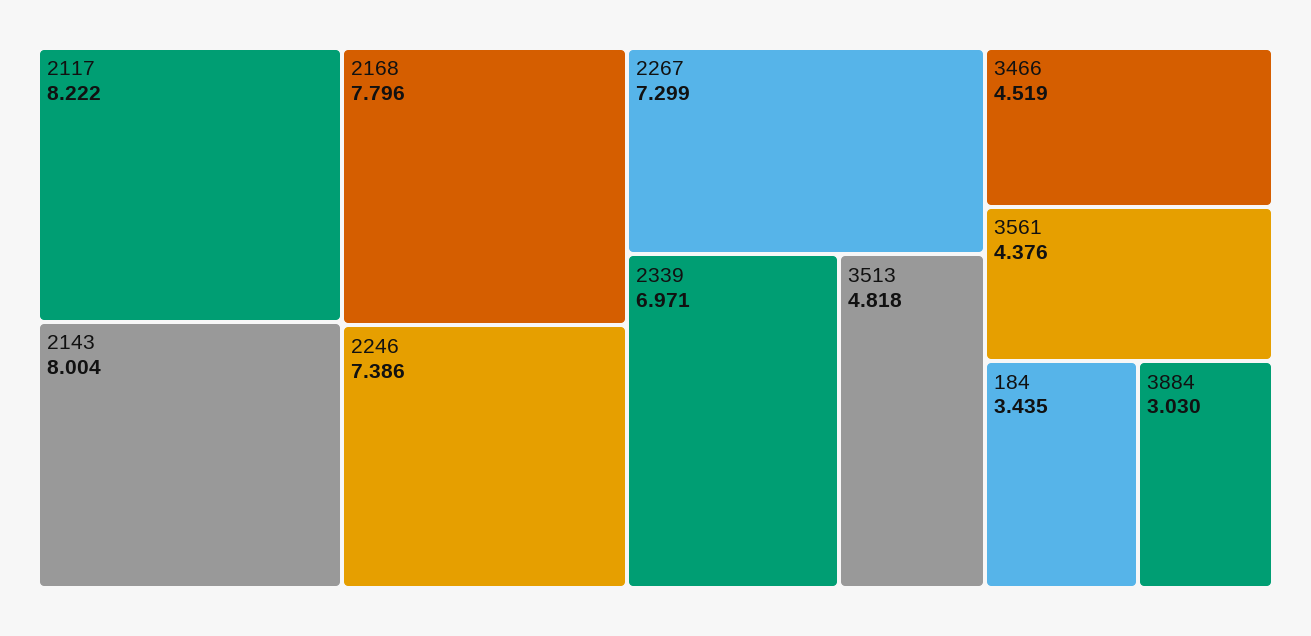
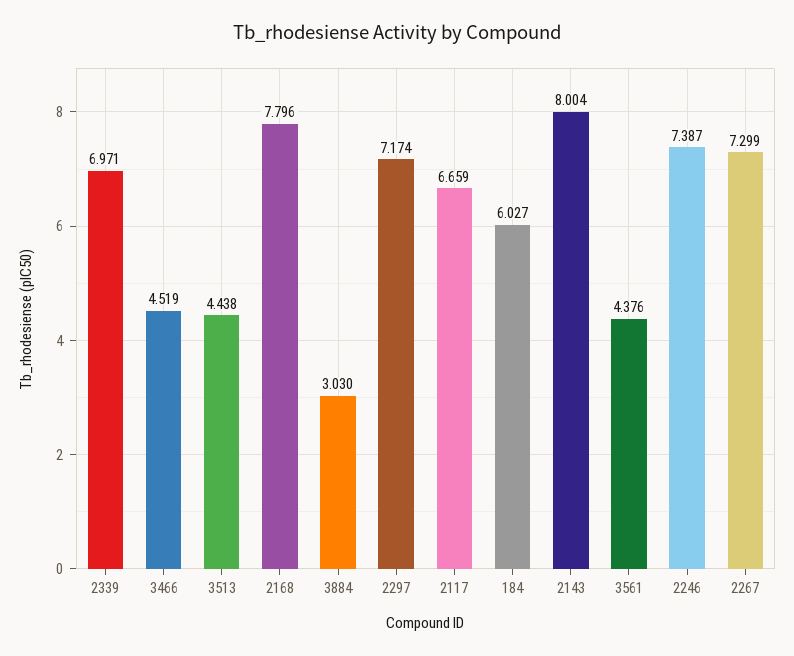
2117: 8.222 -> 6.659
2246: 7.386 -> 7.387
3513: 4.818 -> 4.438
184: 3.435 -> 6.027
2297: none -> 7.174

